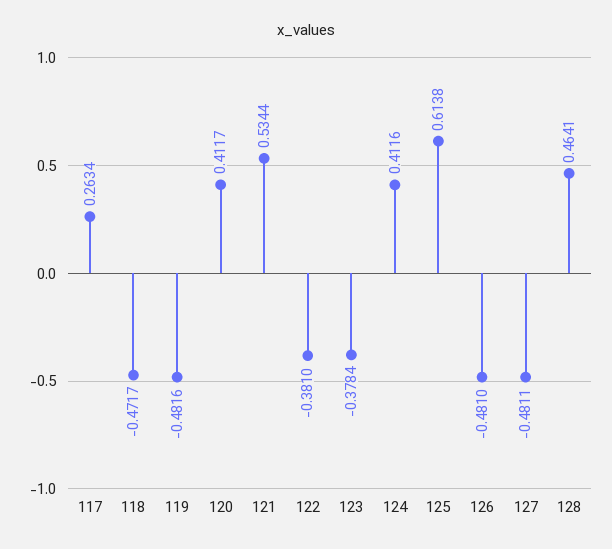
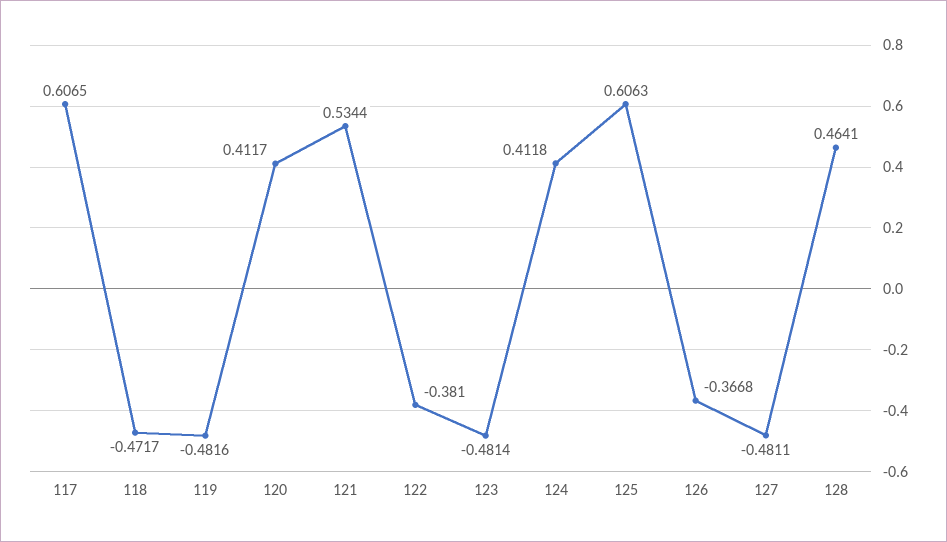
117: 0.2634 -> 0.6065
123: -0.3784 -> -0.4814
124: 0.4116 -> 0.4118
125: 0.6138 -> 0.6063
126: -0.481 -> -0.3668

